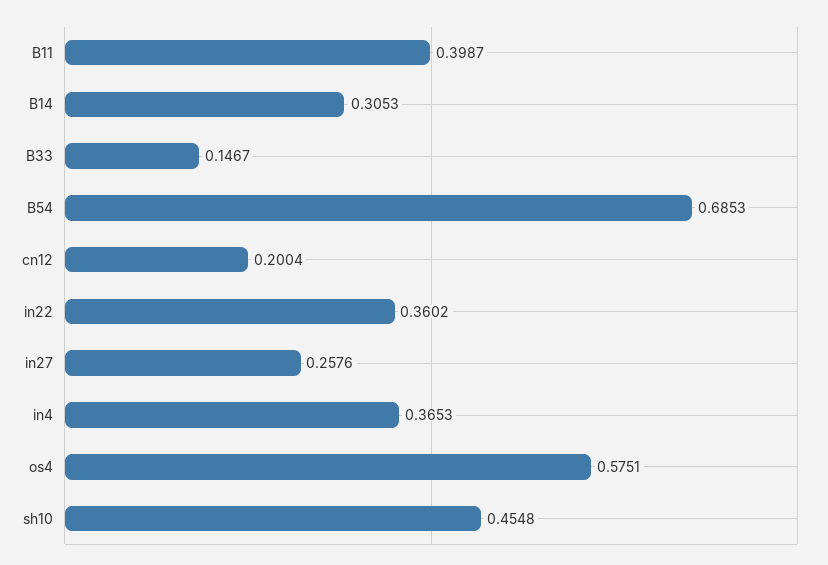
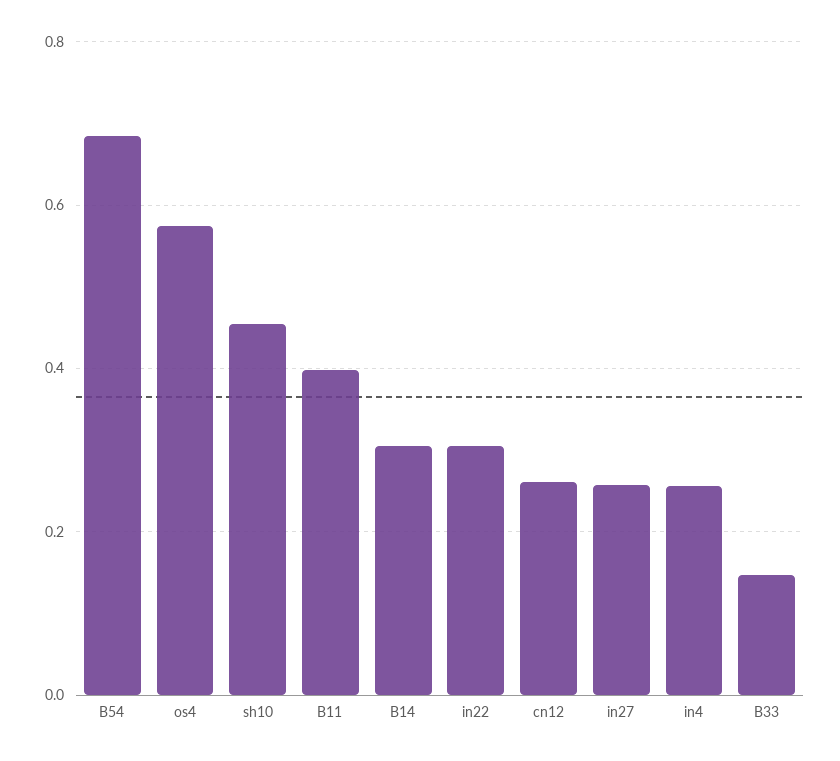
cn12: 0.2004 -> 0.26
in22: 0.3602 -> 0.3
in4: 0.3653 -> 0.26

